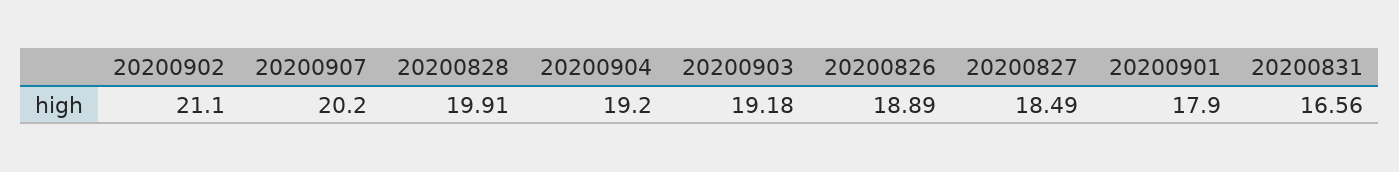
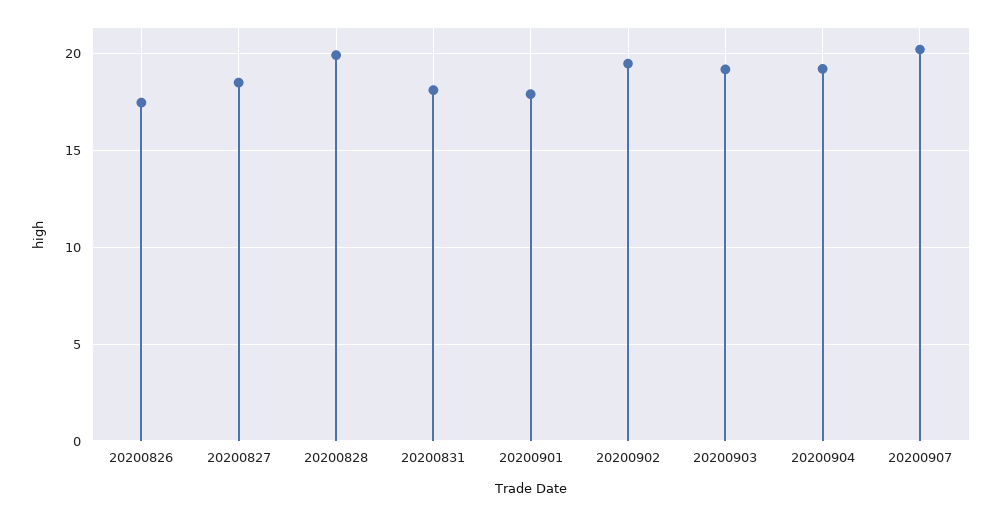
20200902: 21.1 -> 19.5
20200826: 18.89 -> 17.5
20200831: 16.56 -> 18

